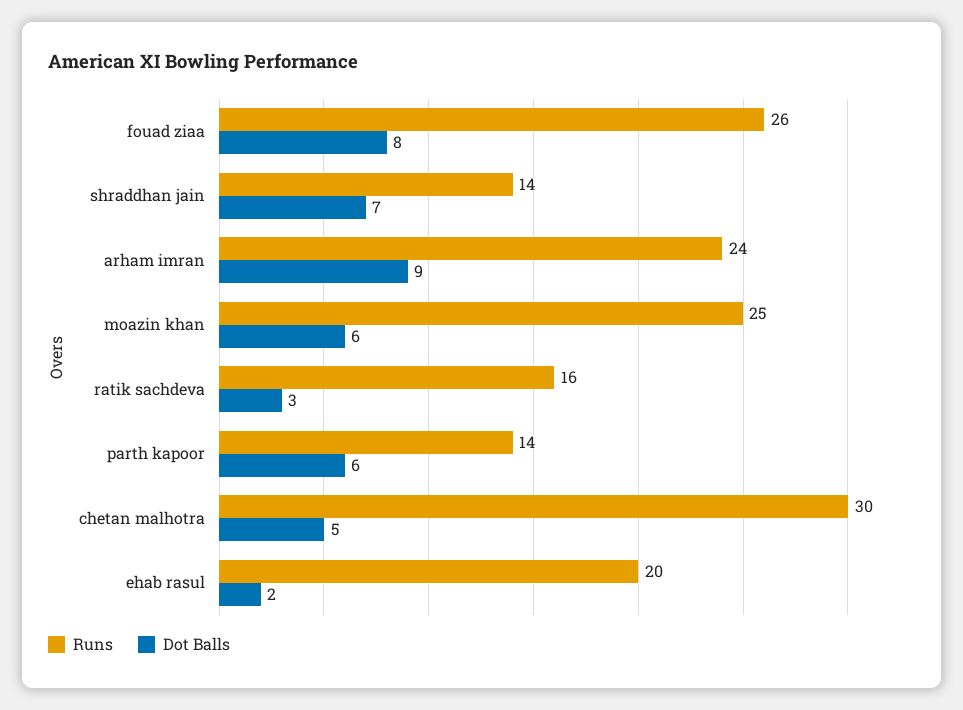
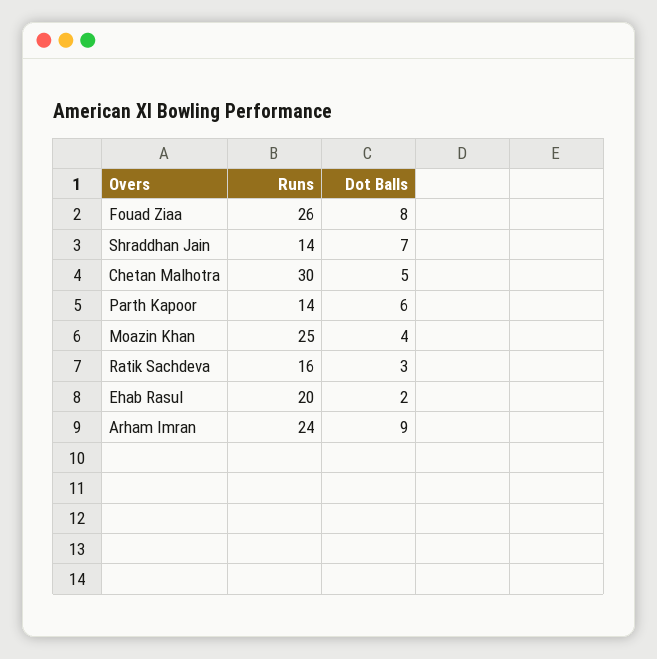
Dot Balls, moazin khan: 6 -> 4

